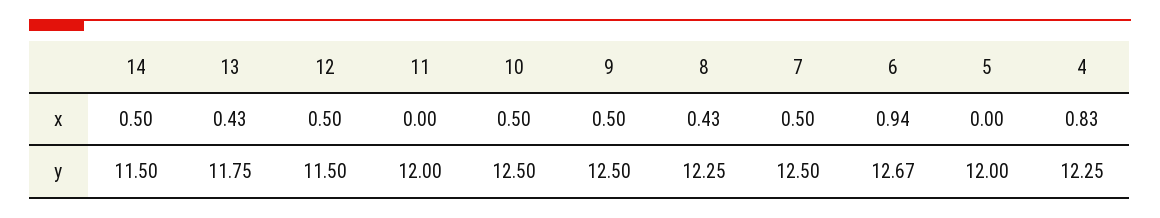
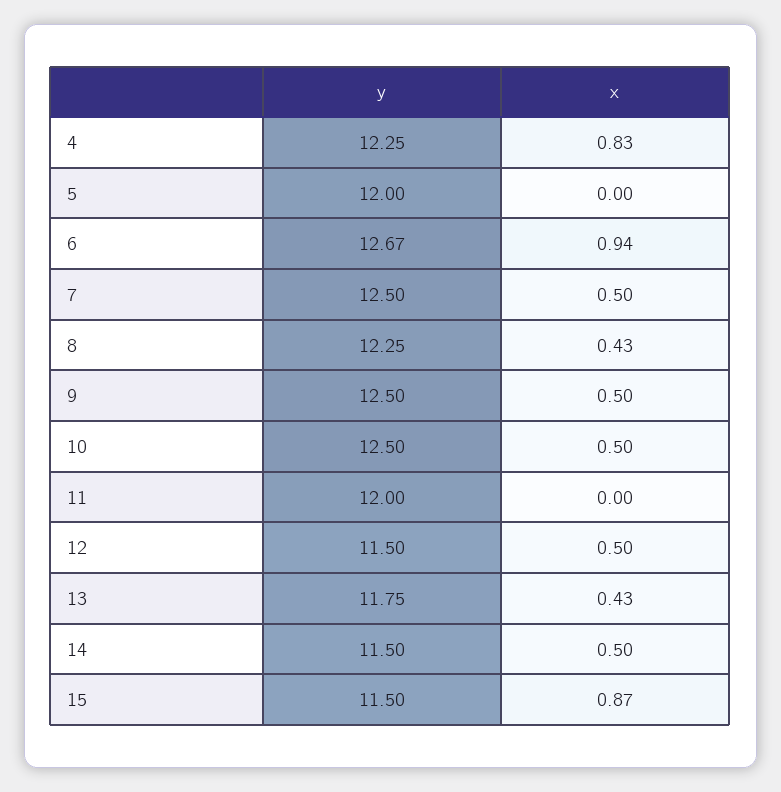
15, y: none -> 11.5
15, x: none -> 0.87

